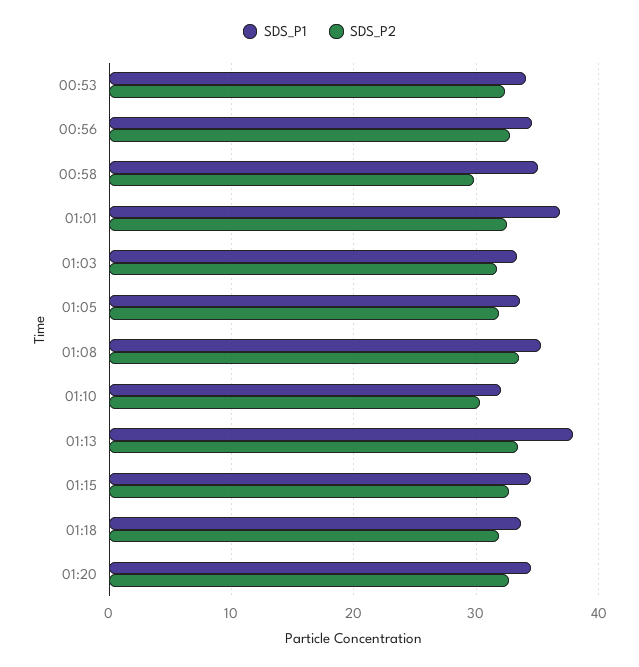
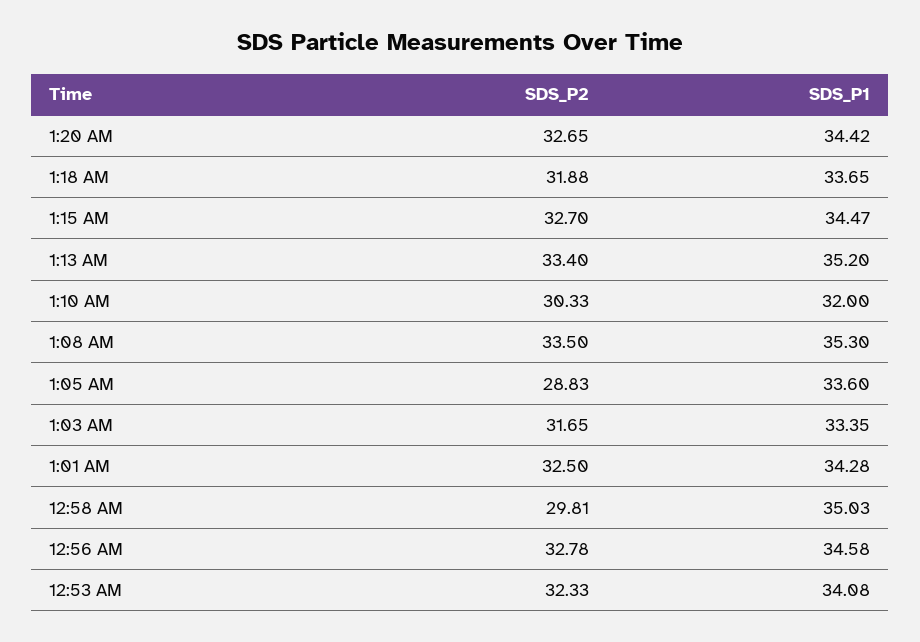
SDS_P1, 01:01: 37 -> 34.28
SDS_P2, 01:05: 32 -> 28.83
SDS_P1, 01:13: 38 -> 35.2

